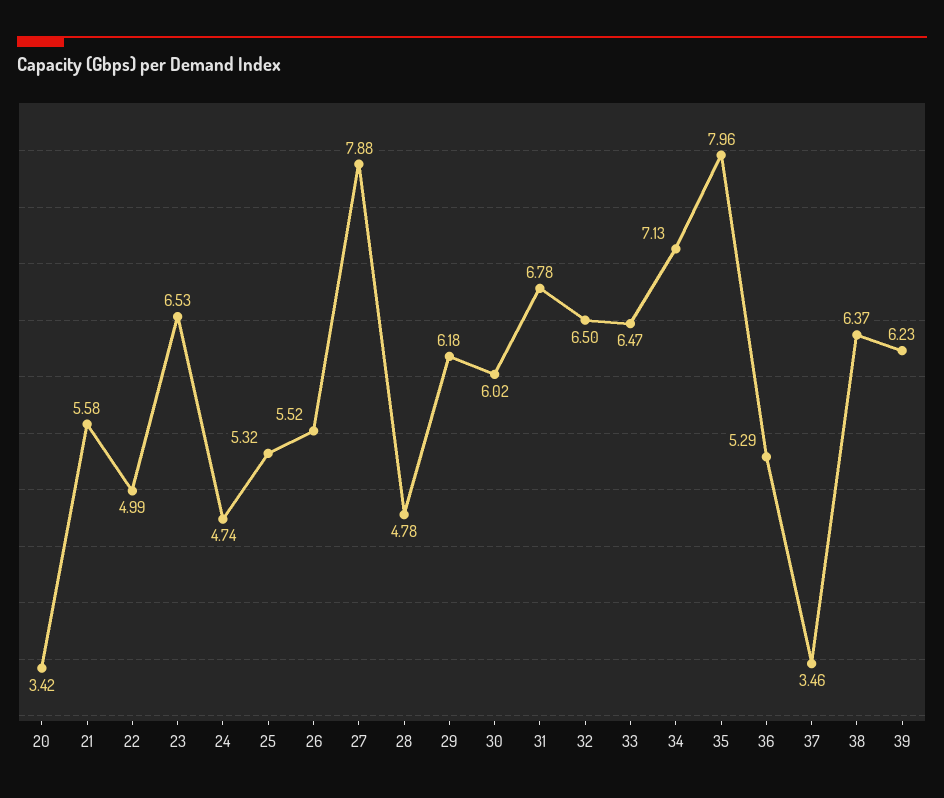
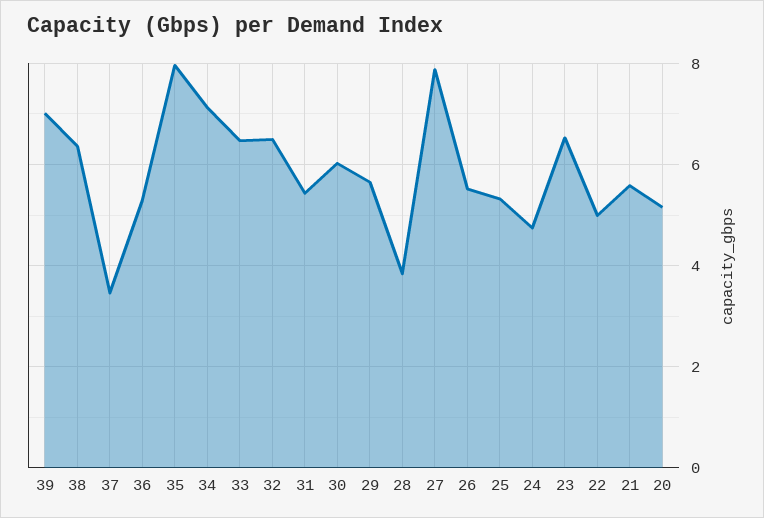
20: 3.42 -> 5.2
28: 4.78 -> 3.8
29: 6.18 -> 5.6
31: 6.78 -> 5.4
39: 6.23 -> 7

